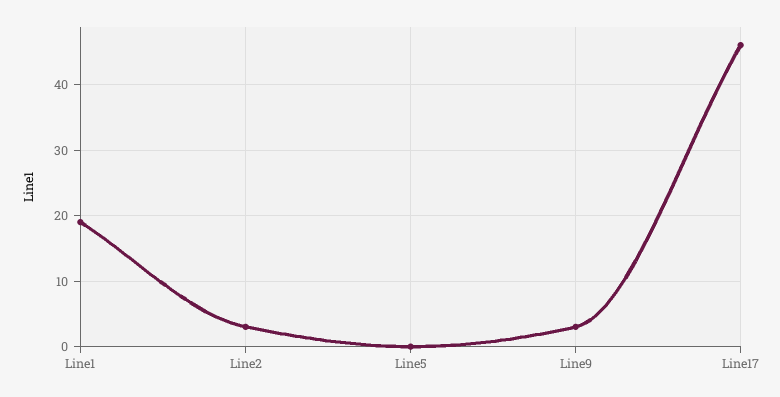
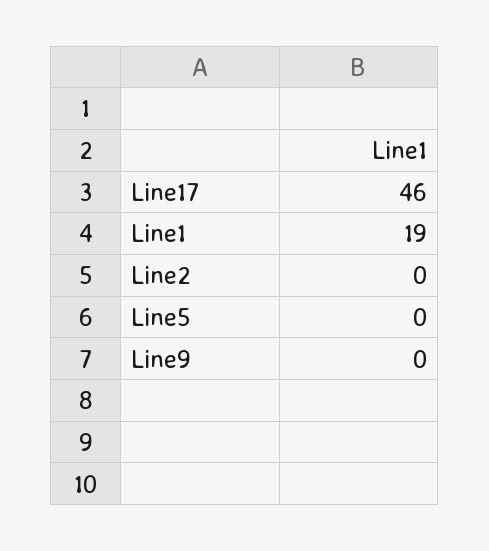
Line2: 3 -> 0
Line9: 3 -> 0

